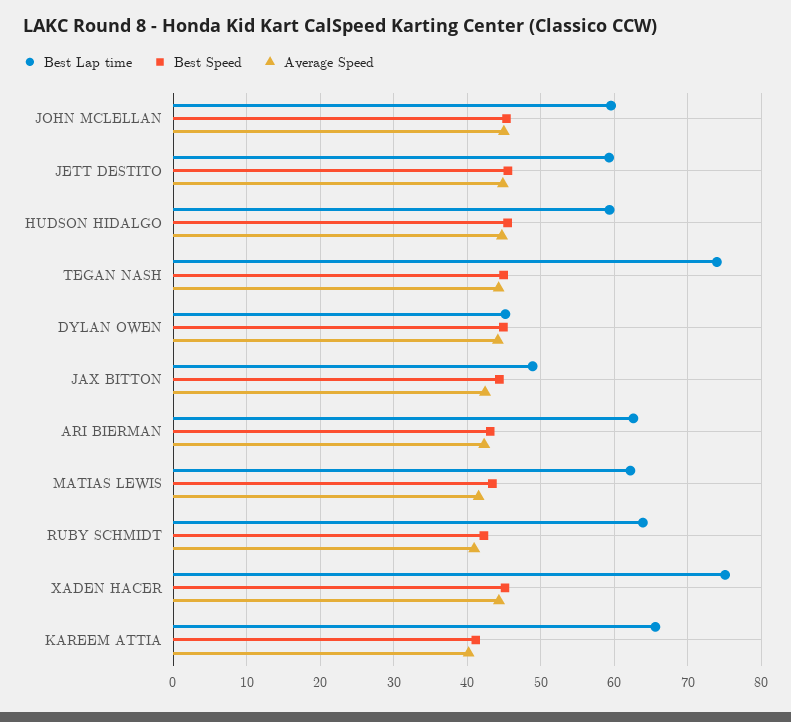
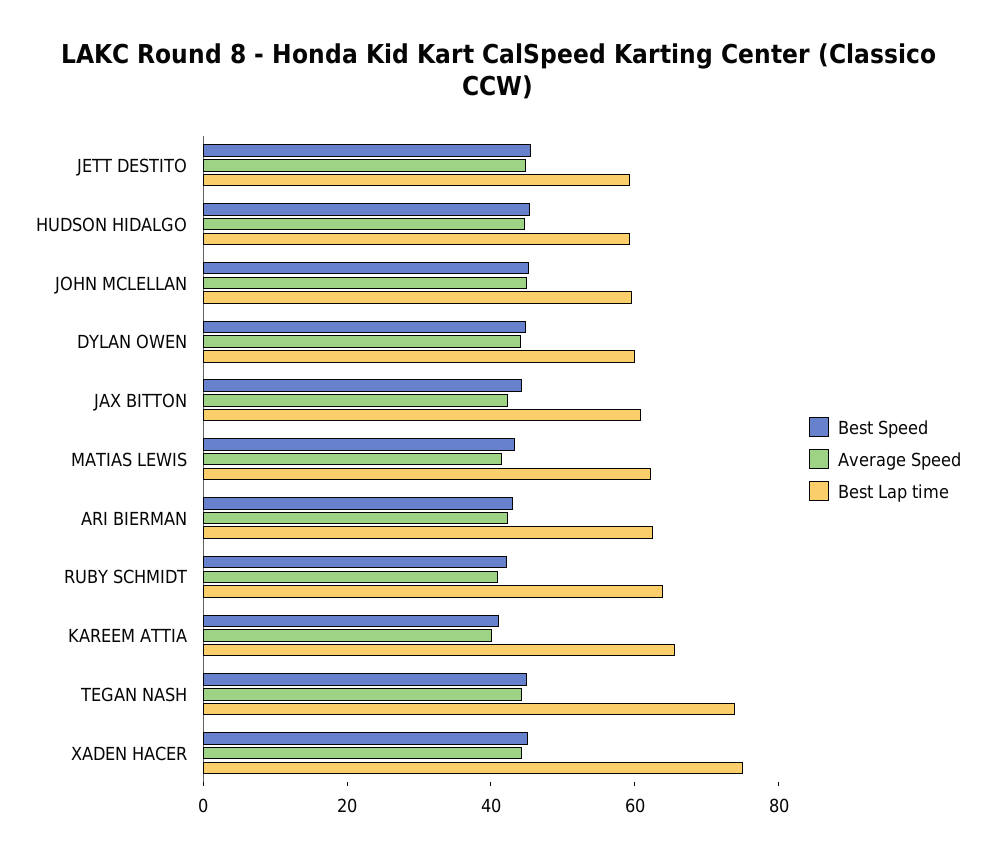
Best Lap time, DYLAN OWEN: 45 -> 60
Best Lap time, JAX BITTON: 49 -> 60

